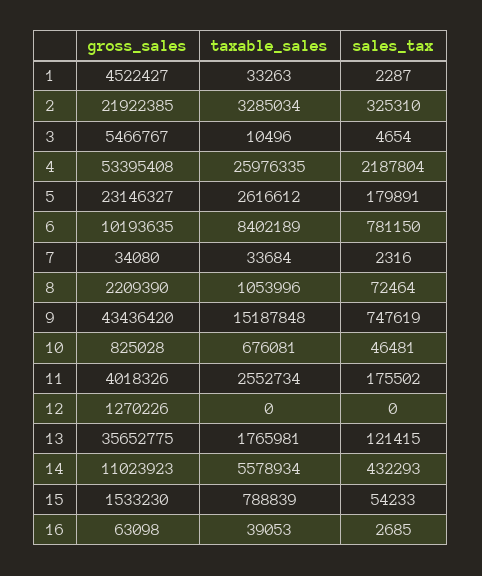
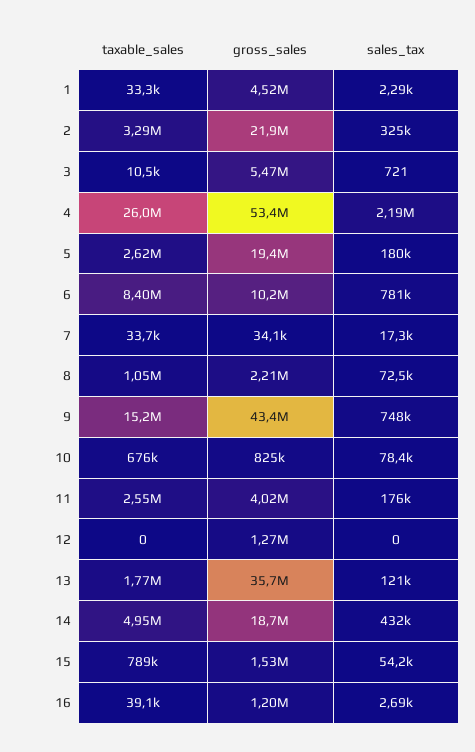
sales_tax, 3: 4654 -> 721
gross_sales, 5: 23146327 -> 19400000
sales_tax, 7: 2316 -> 17300
sales_tax, 10: 46481 -> 78400
gross_sales, 14: 11023923 -> 18700000
taxable_sales, 14: 5578934 -> 4950000
gross_sales, 16: 63098 -> 1200000

